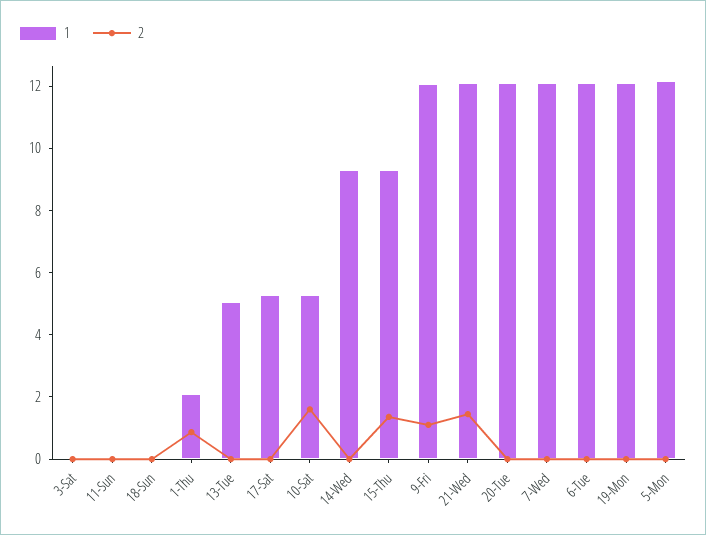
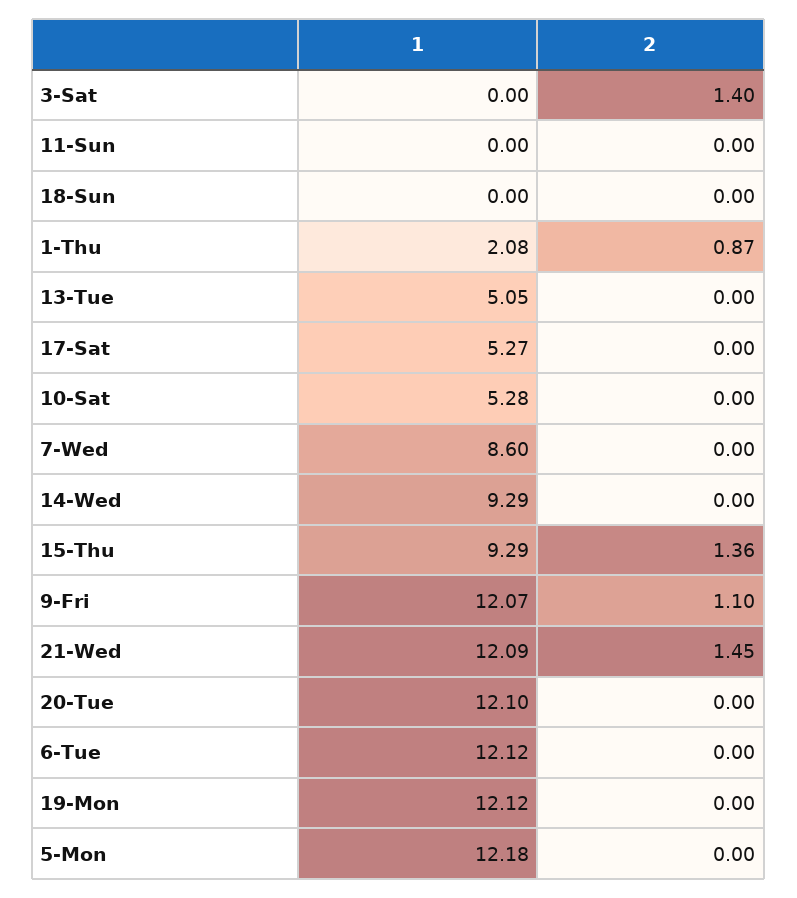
2, 3-Sat: 0 -> 1.4
2, 10-Sat: 1.5 -> 0
1, 7-Wed: 12 -> 8.6

